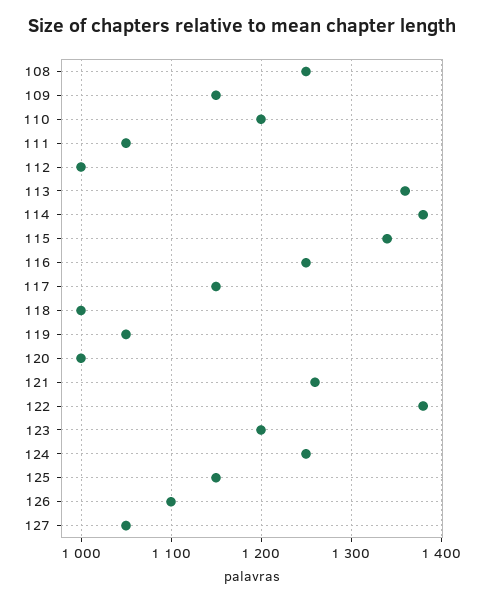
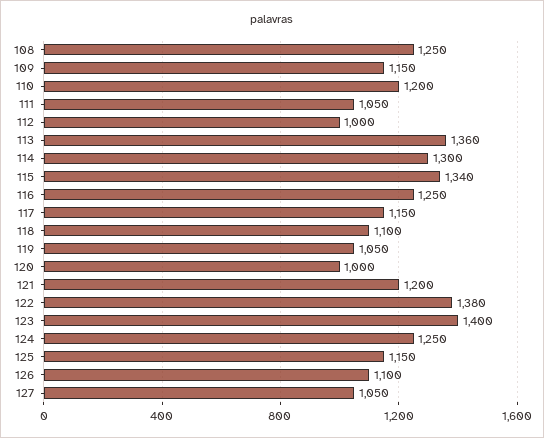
114: 1380 -> 1300
118: 1000 -> 1100
121: 1260 -> 1200
123: 1200 -> 1400

